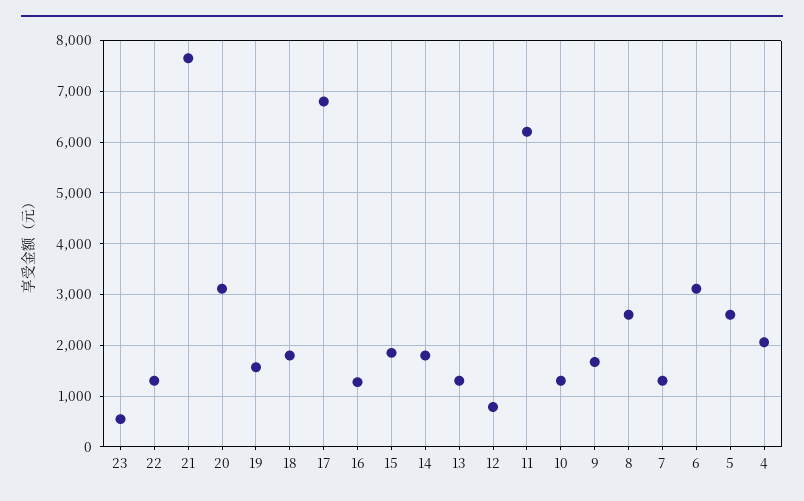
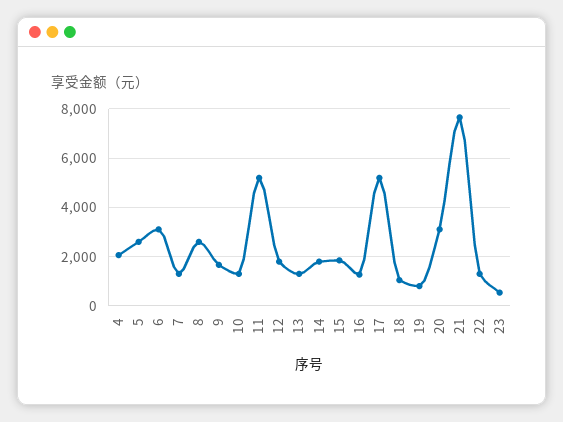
19: 1600 -> 750
18: 1800 -> 1000
17: 6800 -> 5250
12: 800 -> 1750
11: 6200 -> 5250

